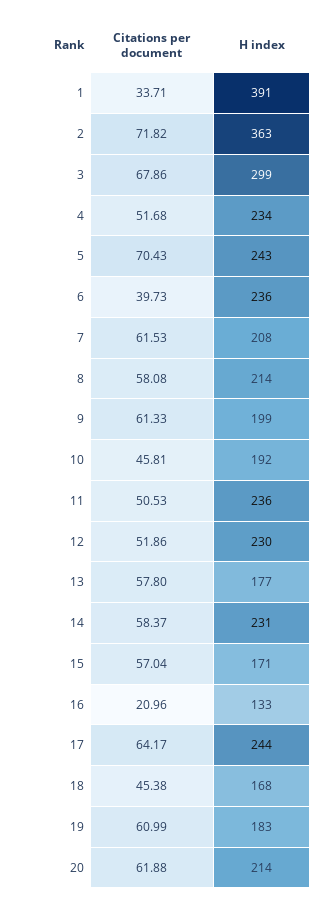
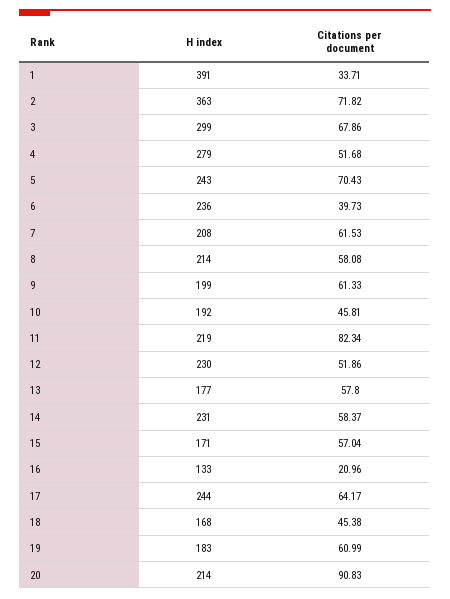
H index, 4: 234 -> 279
Citations per document, 11: 50.53 -> 82.34
H index, 11: 236 -> 219
Citations per document, 20: 61.88 -> 90.83

